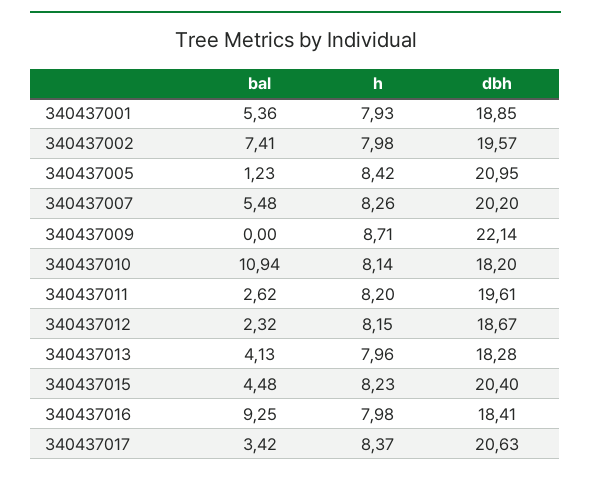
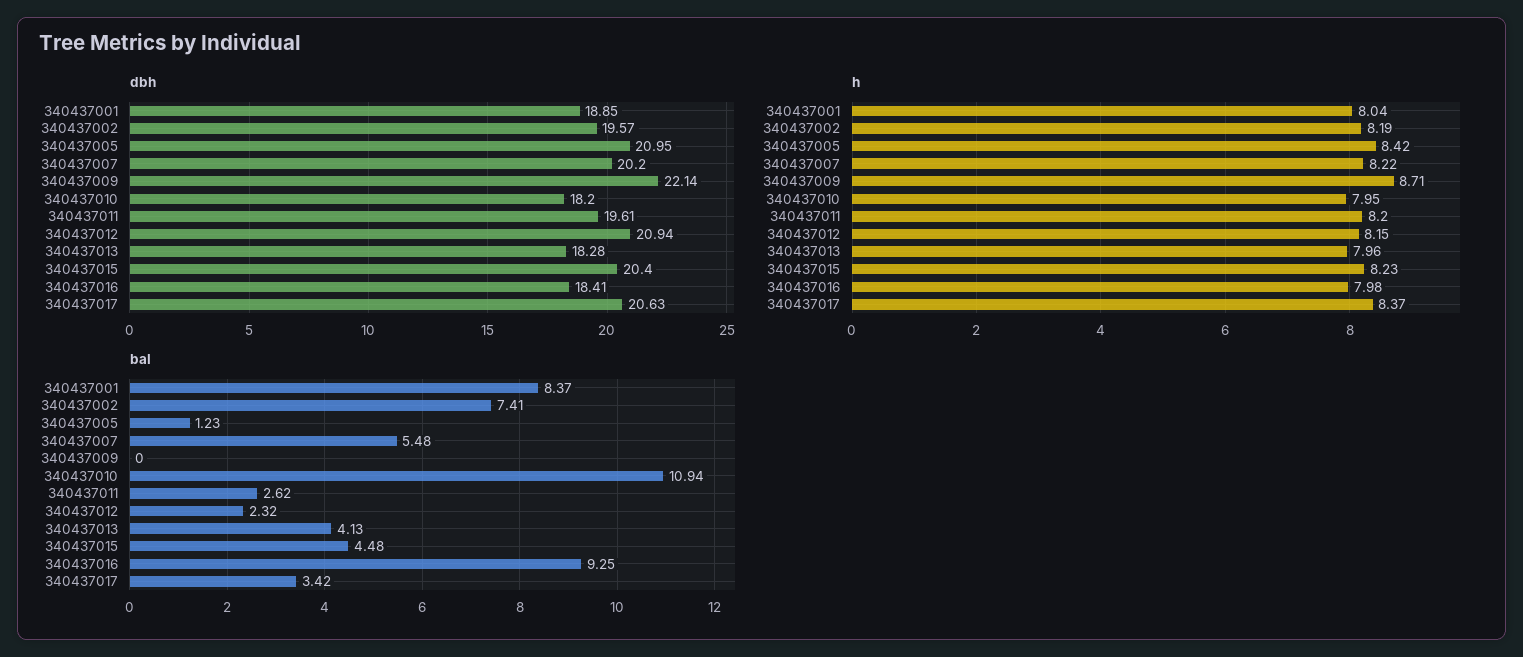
bal, 340437001: 5.36 -> 8.37
h, 340437001: 7.93 -> 8.04
h, 340437002: 7.98 -> 8.19
h, 340437007: 8.26 -> 8.22
h, 340437010: 8.14 -> 7.95
dbh, 340437012: 18.67 -> 20.94

